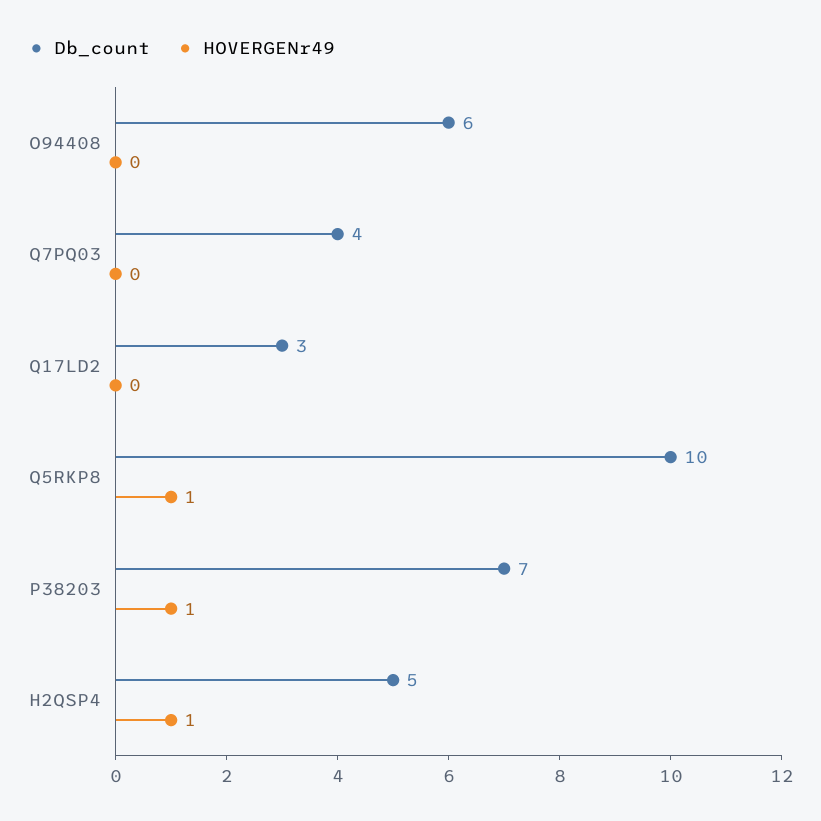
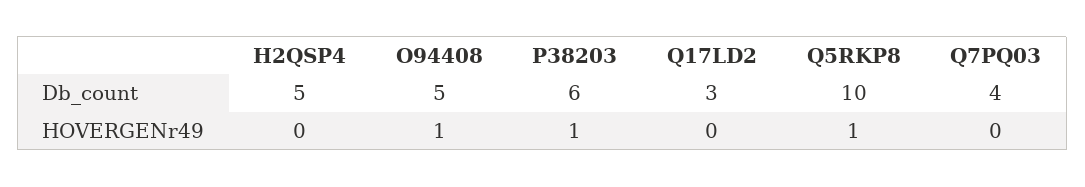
Db_count, O94408: 6 -> 5
HOVERGENr49, O94408: 0 -> 1
Db_count, P38203: 7 -> 6
HOVERGENr49, H2QSP4: 1 -> 0

